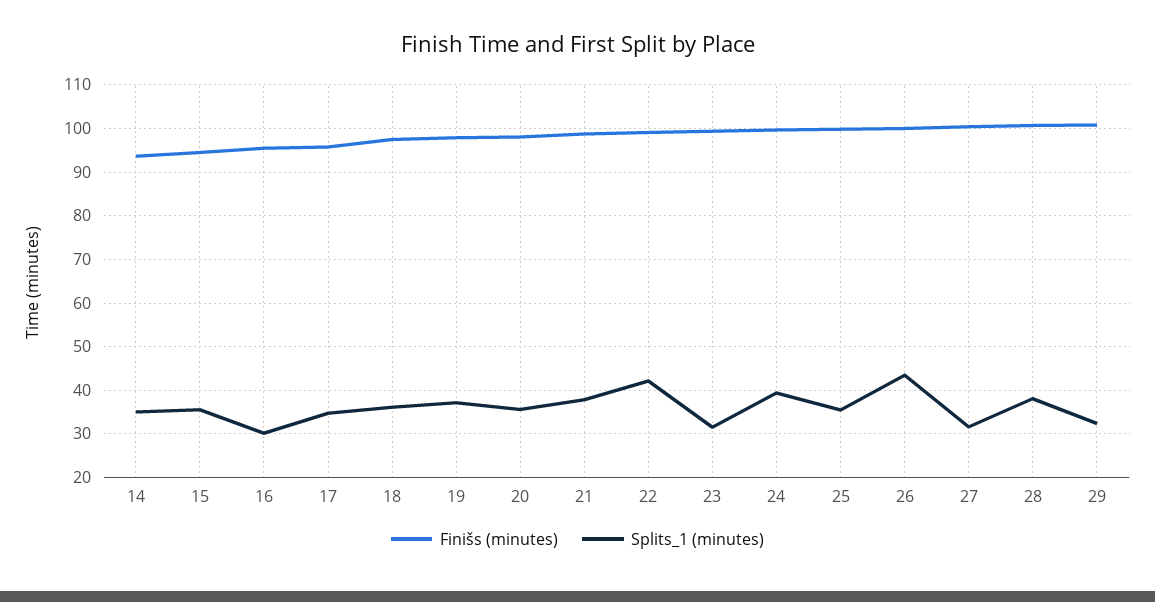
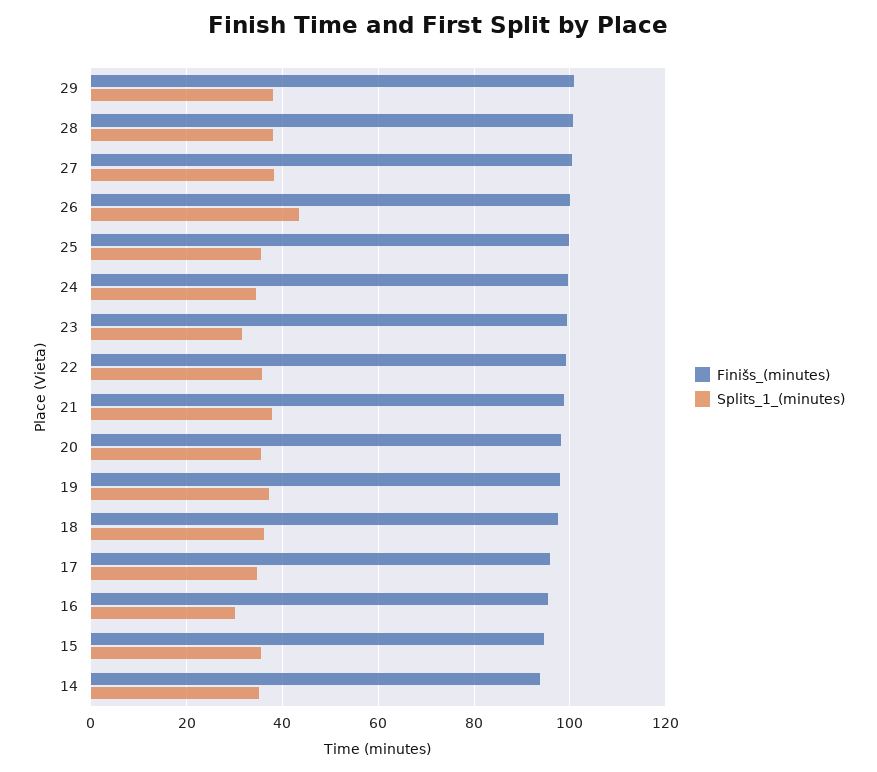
Splits_1 (minutes), 22: 42 -> 36
Splits_1 (minutes), 24: 40 -> 34
Splits_1 (minutes), 27: 32 -> 38
Splits_1 (minutes), 29: 32 -> 38

